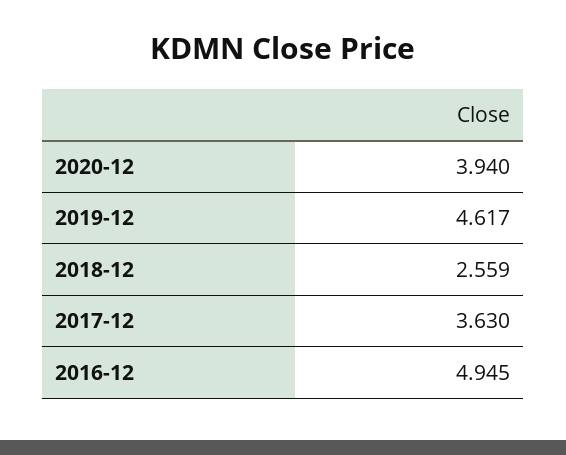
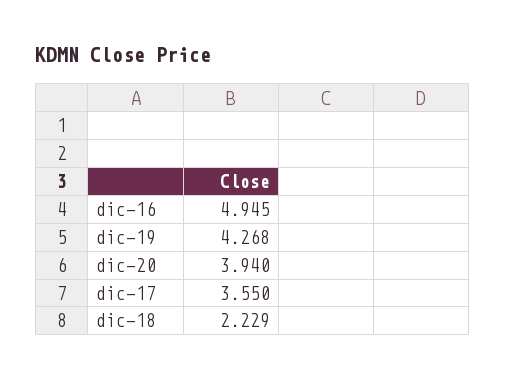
2019-12: 4.617 -> 4.268
2018-12: 2.559 -> 2.229
2017-12: 3.63 -> 3.55

